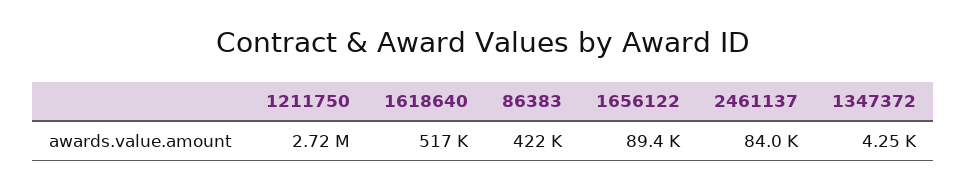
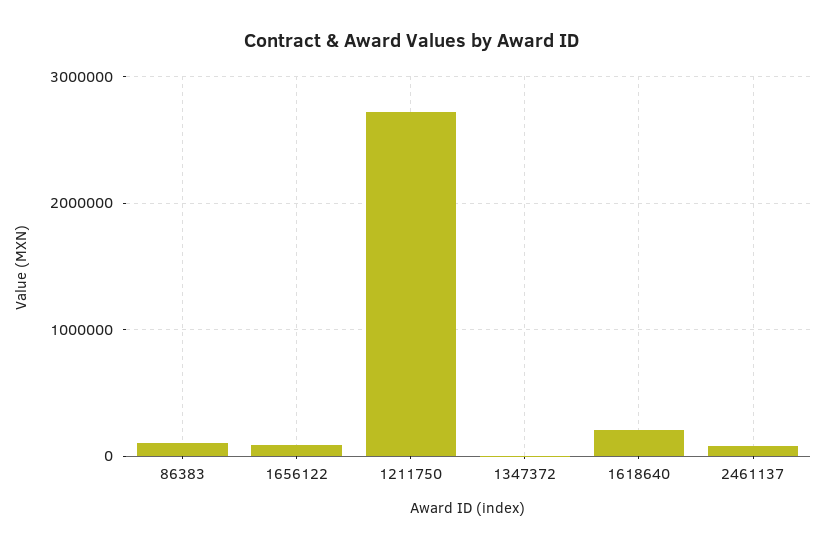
1618640: 517000 -> 200000
86383: 422000 -> 100000

